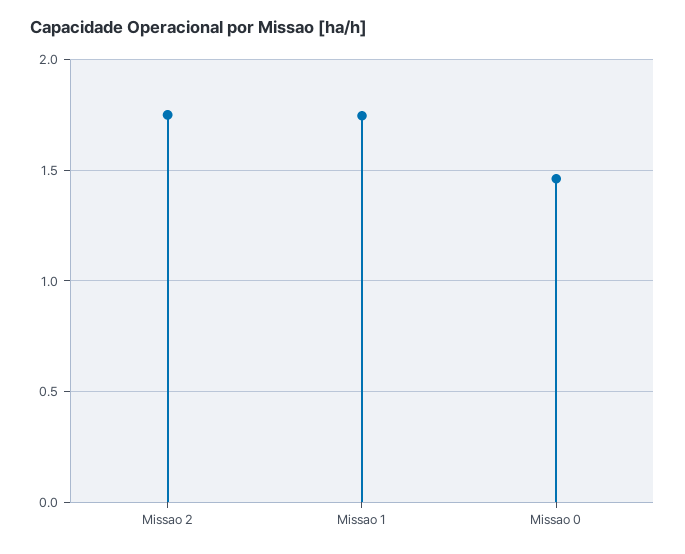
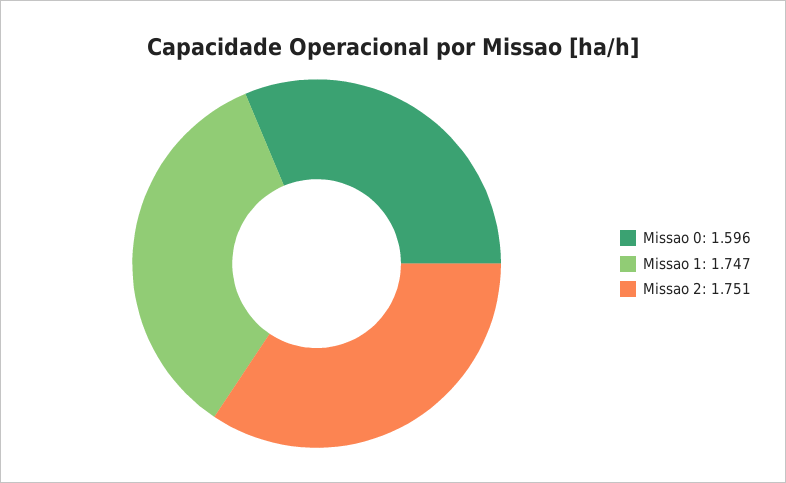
Missao 0: 1.45 -> 1.596

